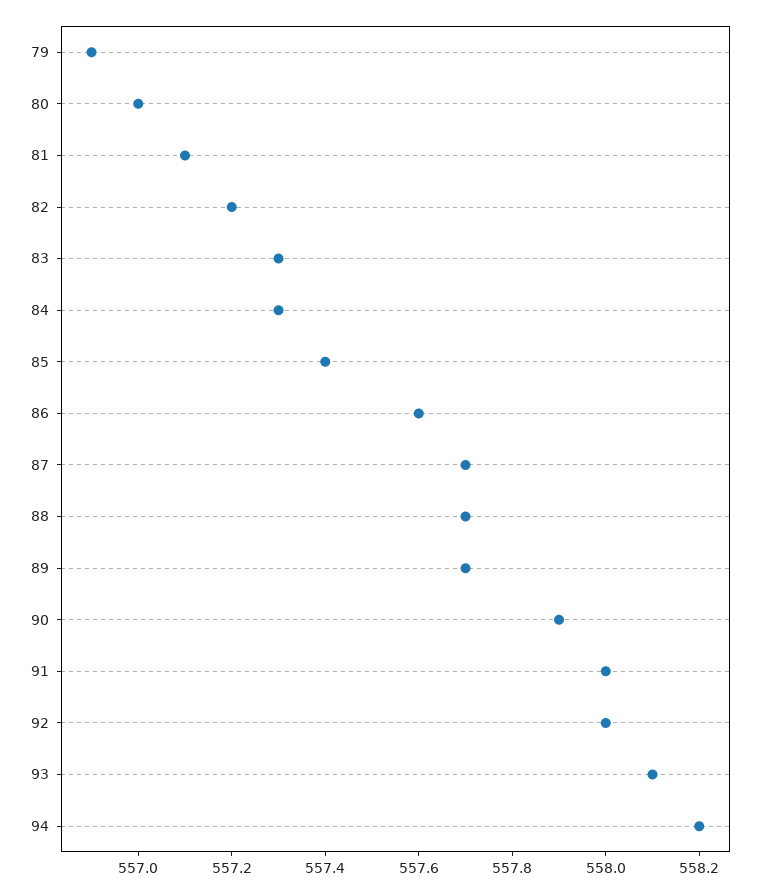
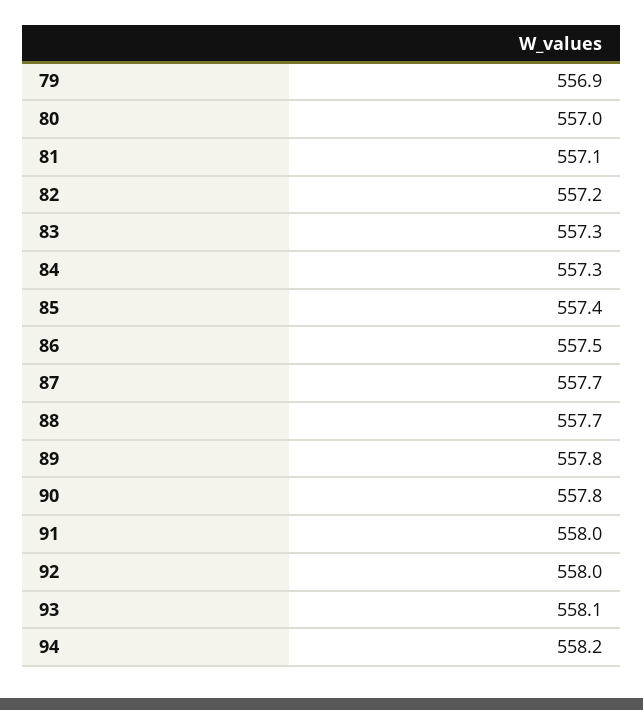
86: 557.6 -> 557.5
89: 557.7 -> 557.8
90: 557.9 -> 557.8

